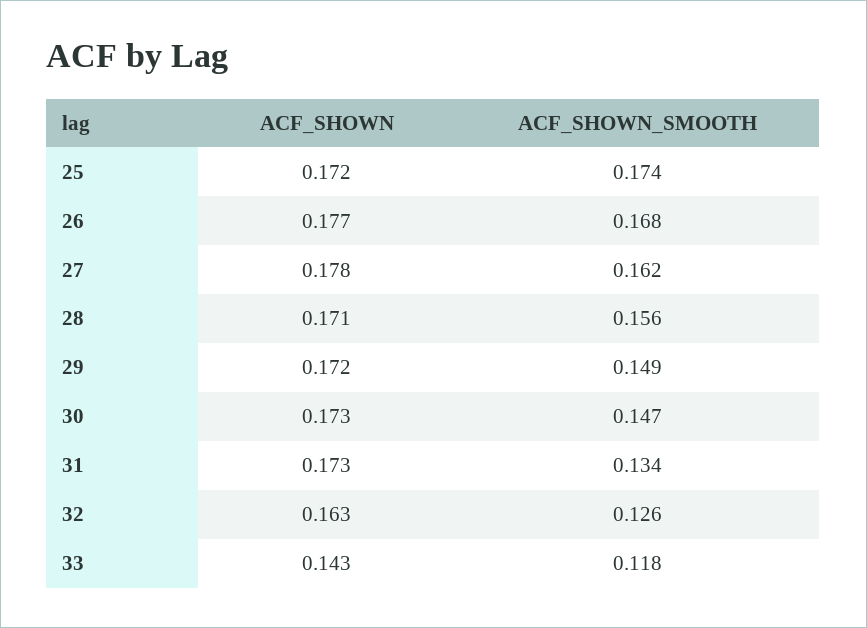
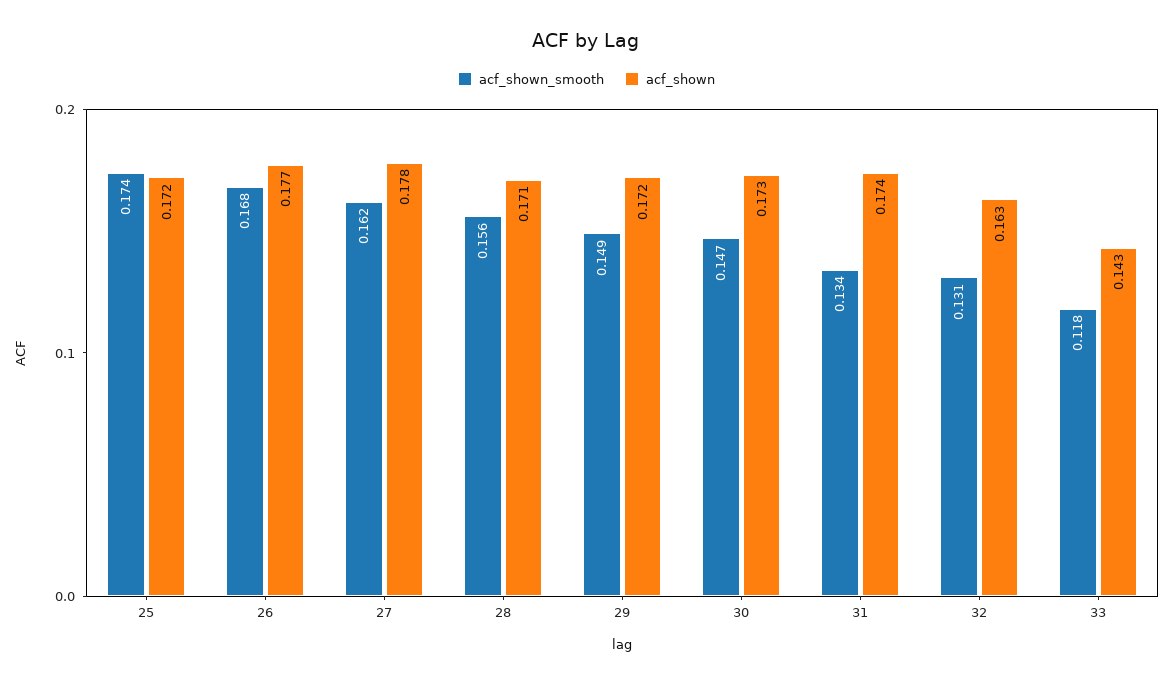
ACF_SHOWN, 31: 0.173 -> 0.174
ACF_SHOWN_SMOOTH, 32: 0.126 -> 0.131

